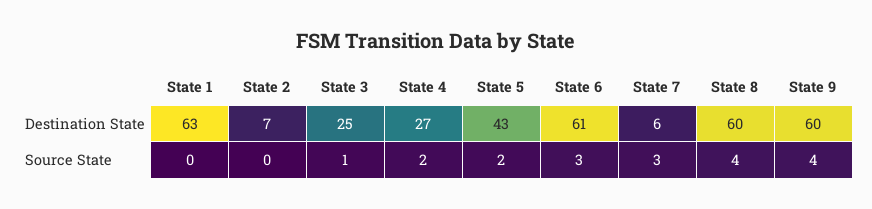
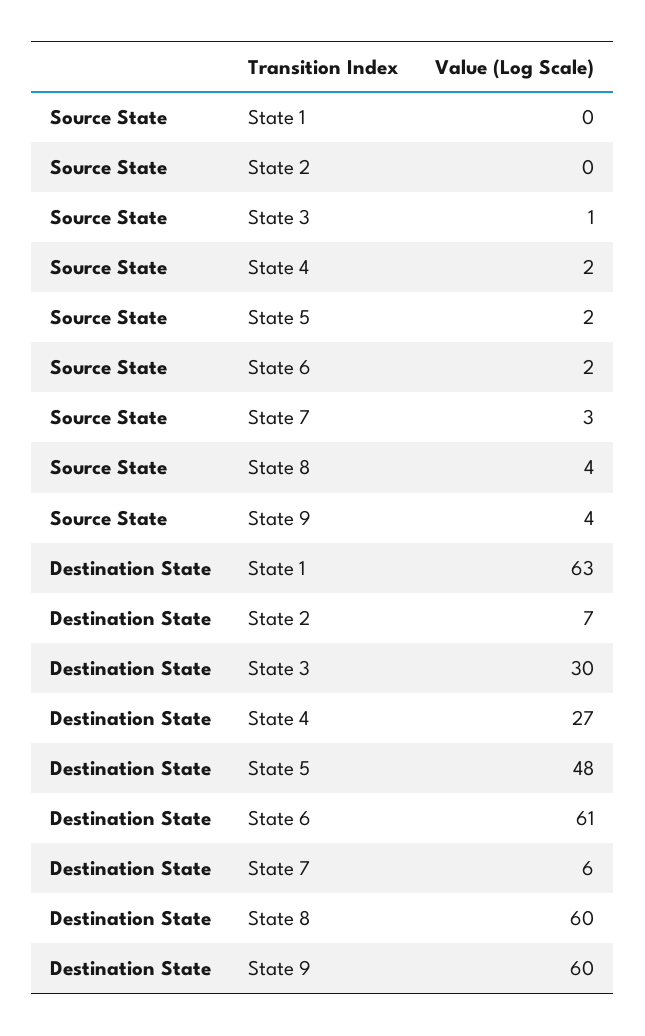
State 3, Destination State: 25 -> 30
State 5, Destination State: 43 -> 48
State 6, Source State: 3 -> 2

